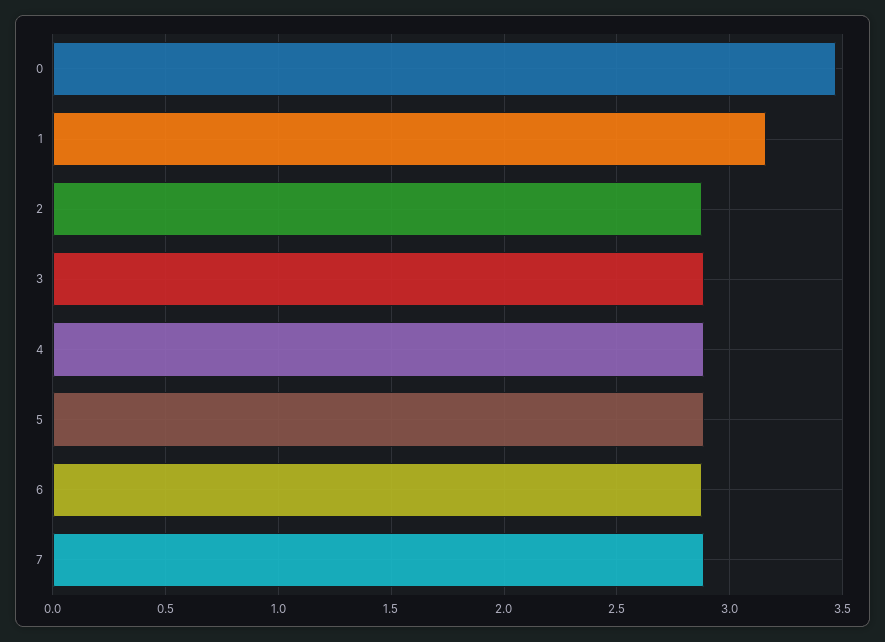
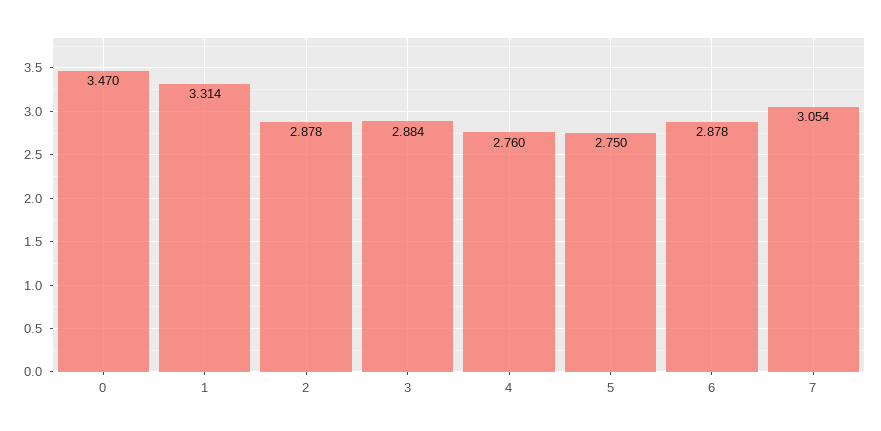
1: 3.15 -> 3.314
4: 2.9 -> 2.76
5: 2.9 -> 2.75
7: 2.9 -> 3.054

